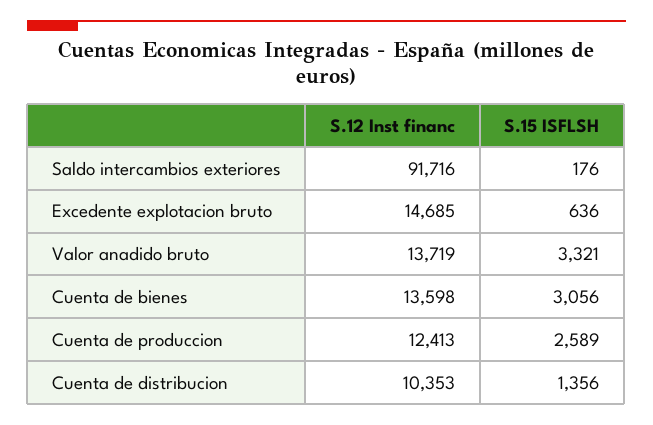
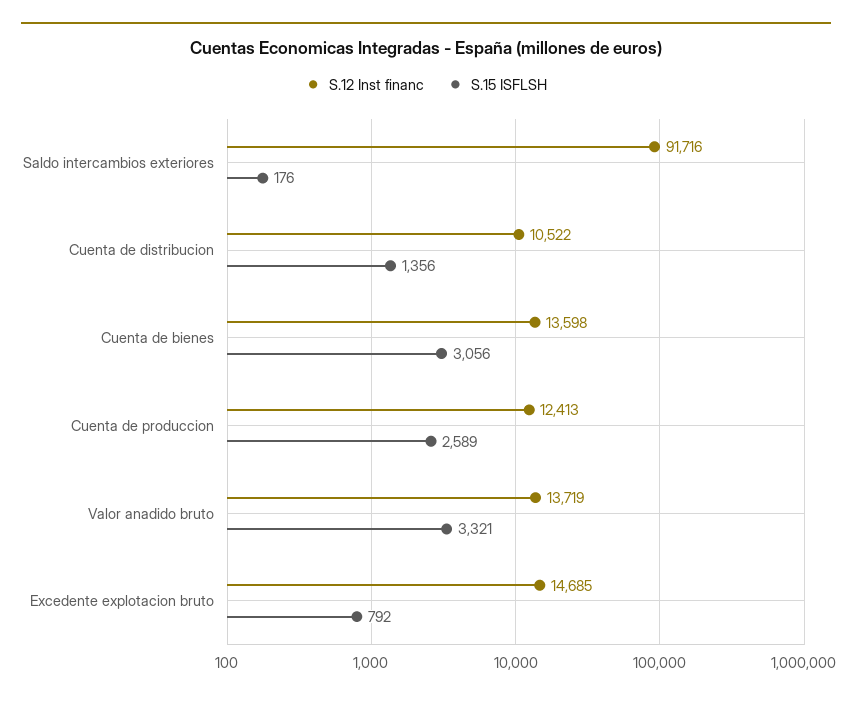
S.15 ISFLSH, Excedente explotacion bruto: 636 -> 792
S.12 Inst financ, Cuenta de distribucion: 10353 -> 10522

